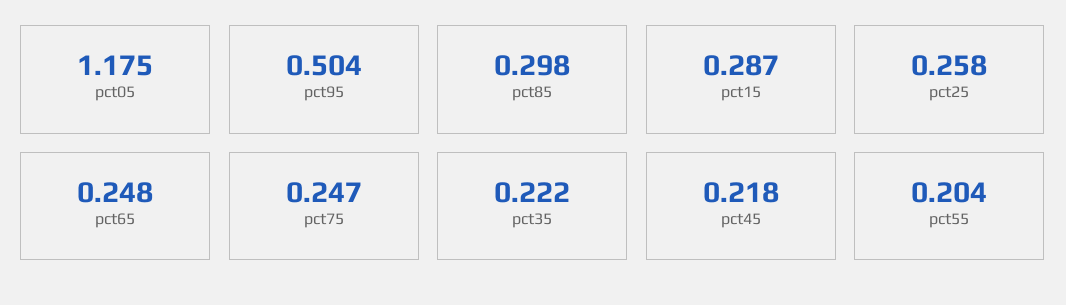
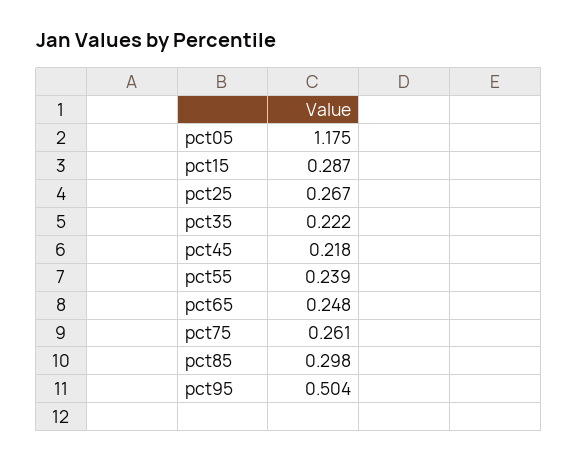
pct25: 0.258 -> 0.267
pct75: 0.247 -> 0.261
pct55: 0.204 -> 0.239

